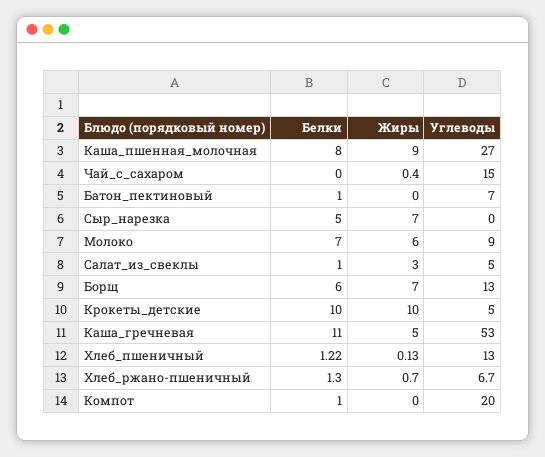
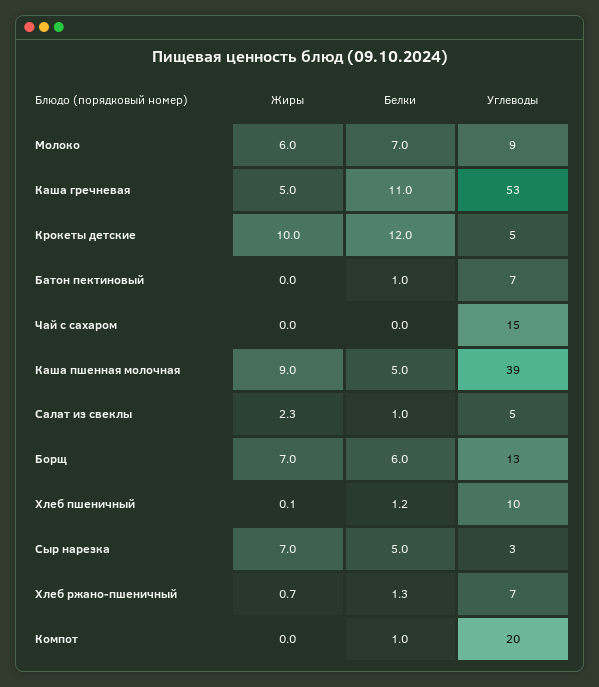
Белки, Каша_пшенная_молочная: 8 -> 5
Углеводы, Каша_пшенная_молочная: 27 -> 39
Жиры, Чай_с_сахаром: 0.4 -> 0
Углеводы, Сыр_нарезка: 0 -> 3
Жиры, Салат_из_свеклы: 3 -> 2.3
Белки, Крокеты_детские: 10 -> 12
Углеводы, Хлеб_пшеничный: 13 -> 10

